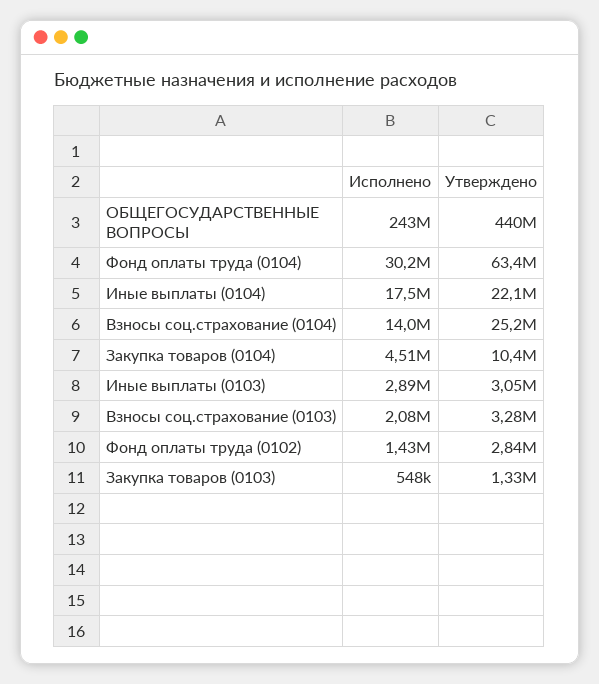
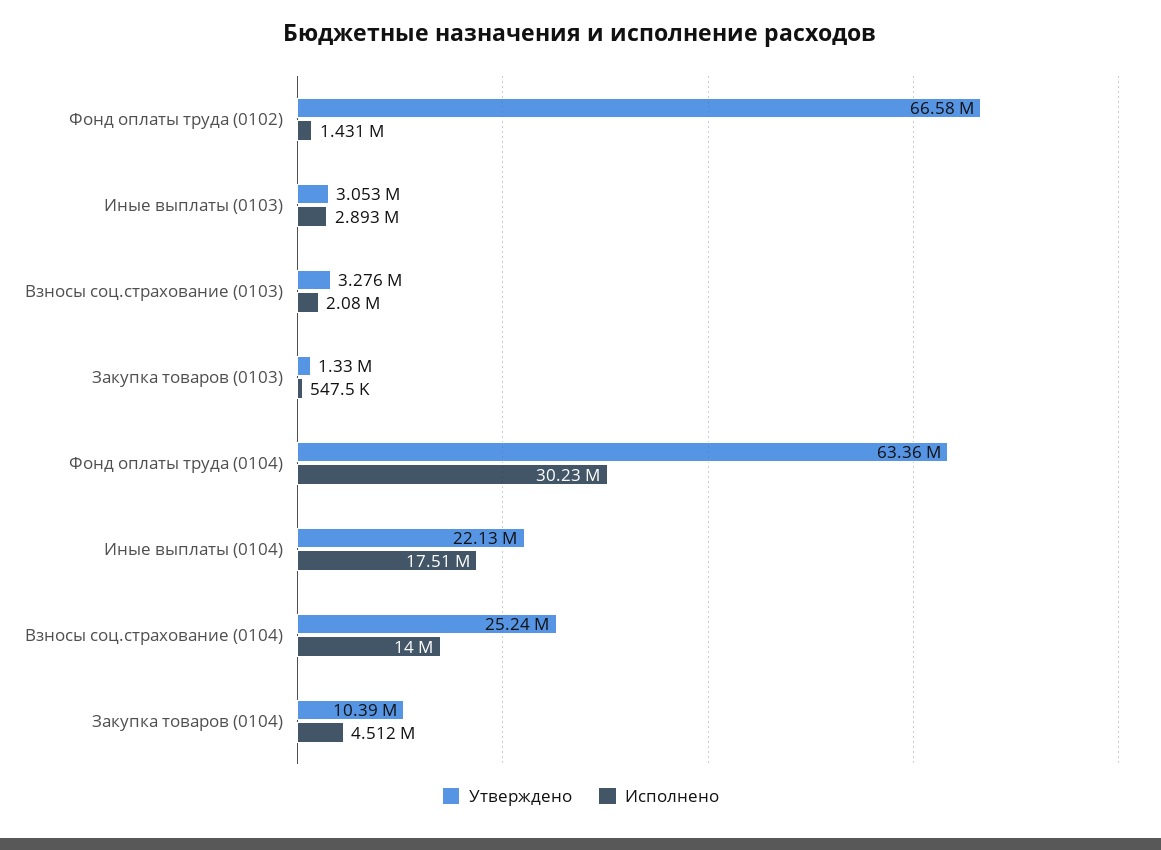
Исполнено, ОБЩЕГОСУДАРСТВЕННЫЕ ВОПРОСЫ: 243000000 -> none
Утверждено, ОБЩЕГОСУДАРСТВЕННЫЕ ВОПРОСЫ: 440000000 -> none
Утверждено, Фонд оплаты труда (0102): 2840000 -> 66580000

